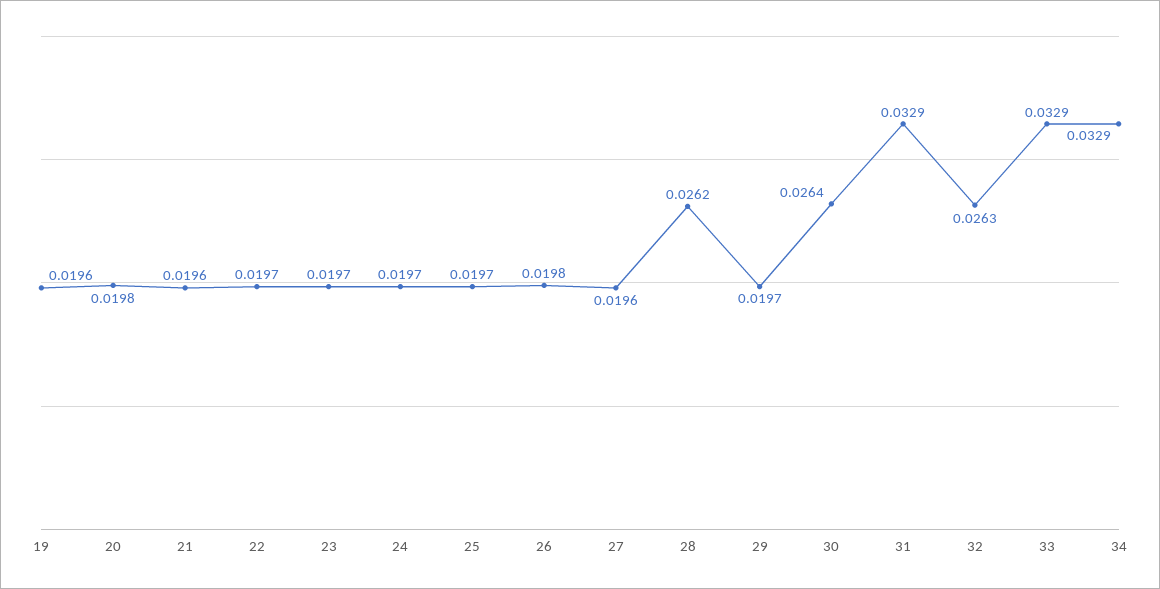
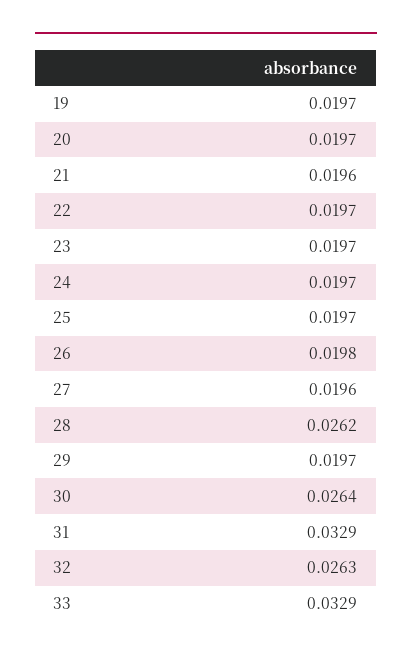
19: 0.0196 -> 0.0197
20: 0.0198 -> 0.0197
34: 0.0329 -> none

